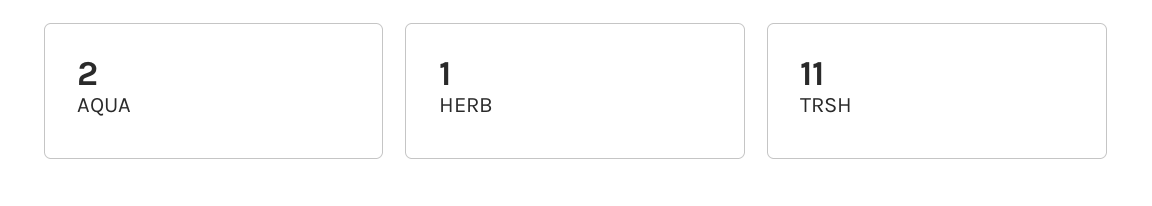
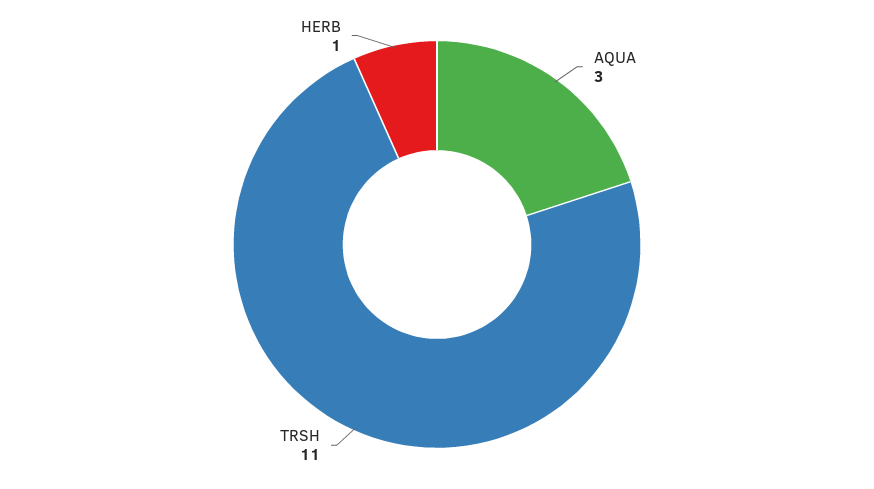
AQUA: 2 -> 3

